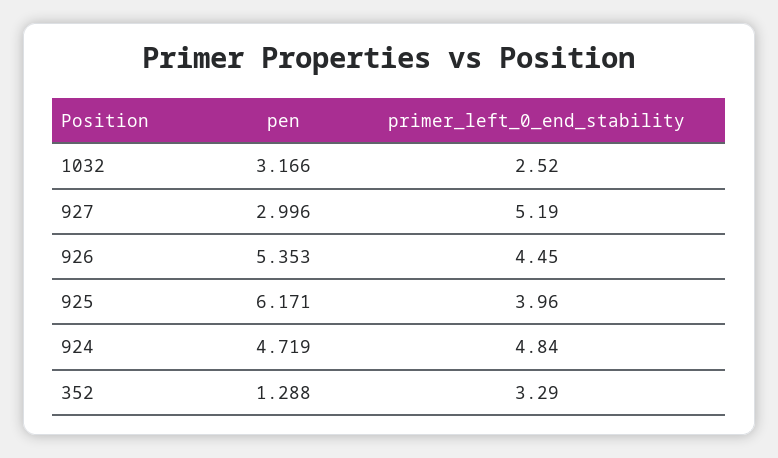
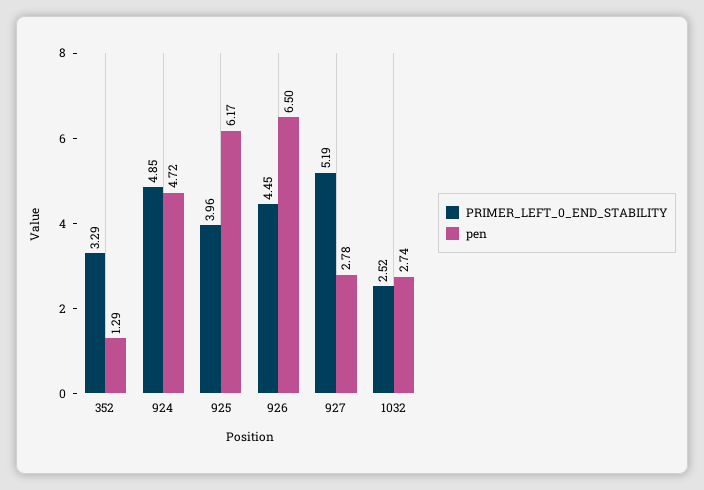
pen, 1032: 3.166 -> 2.74
pen, 927: 2.996 -> 2.78
pen, 926: 5.353 -> 6.5
primer_left_0_end_stability, 924: 4.84 -> 4.85

